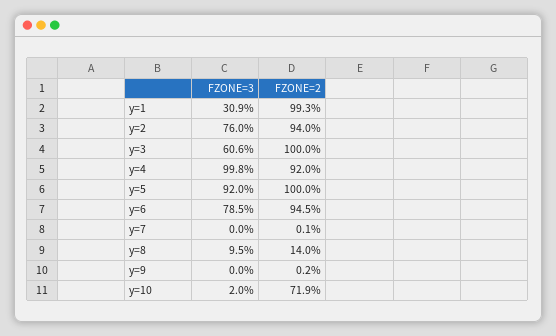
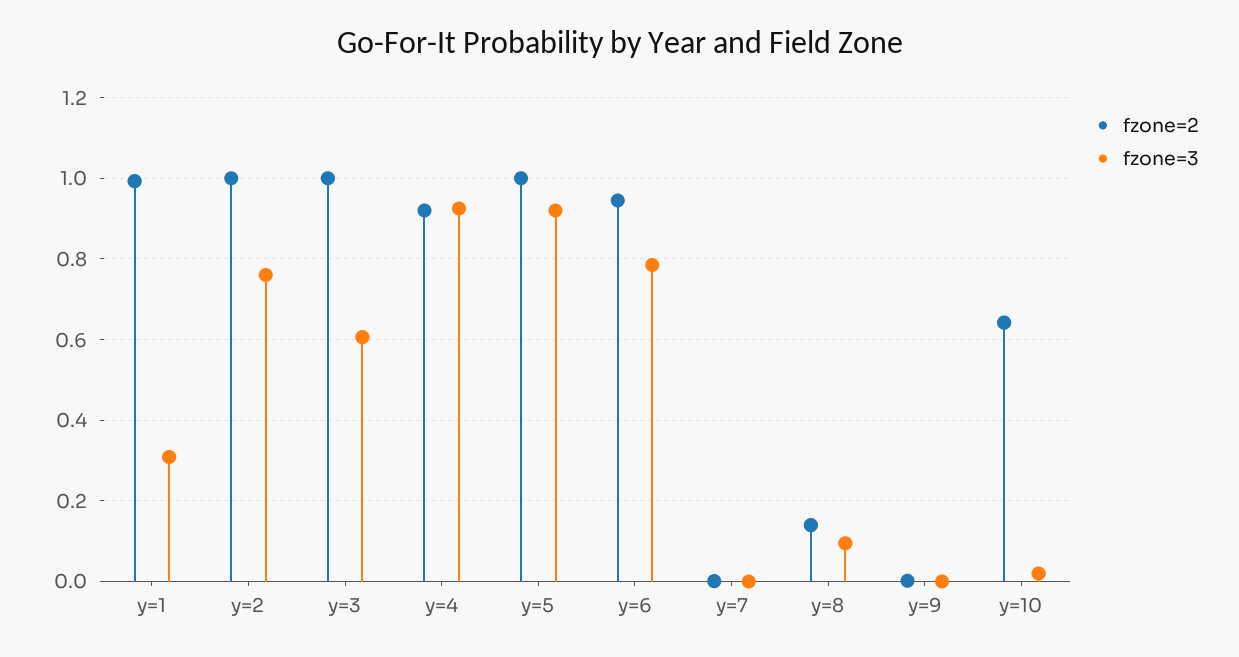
FZONE=2, y=2: 0.94 -> 1
FZONE=3, y=4: 0.998 -> 0.92
FZONE=2, y=10: 0.719 -> 0.64

